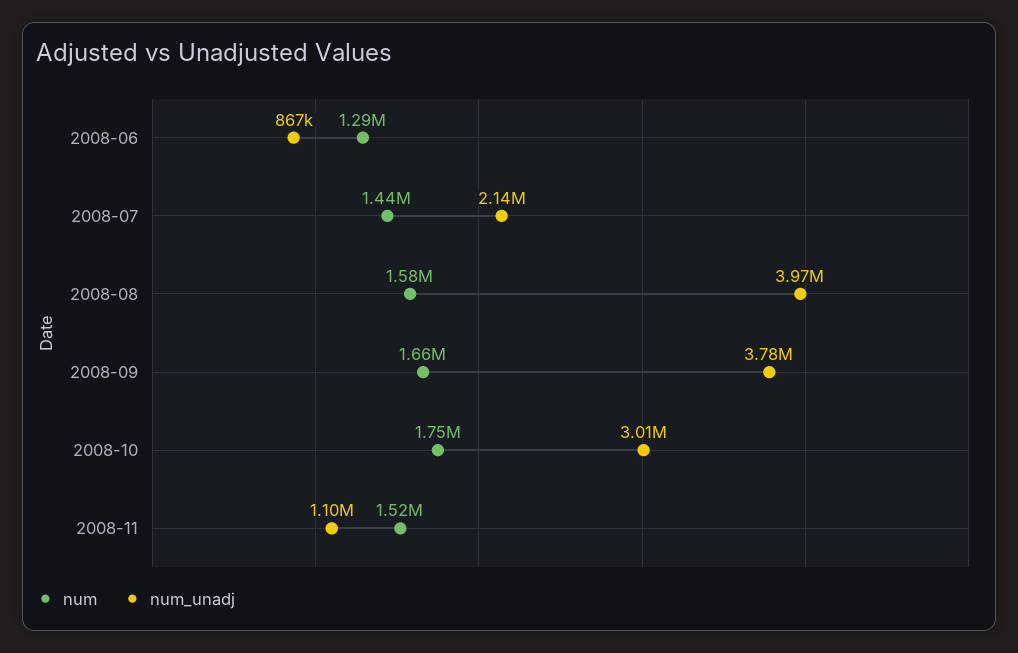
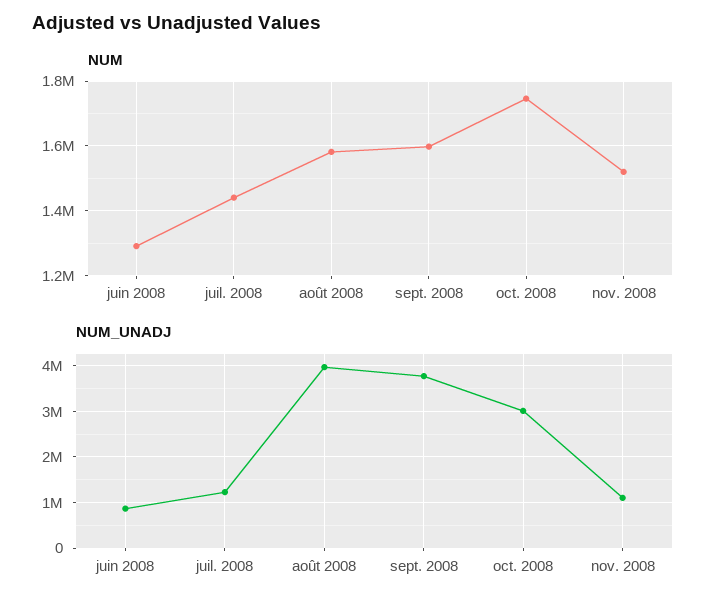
num_unadj, 2008-07: 2140000 -> 1200000
num, 2008-09: 1660000 -> 1600000

